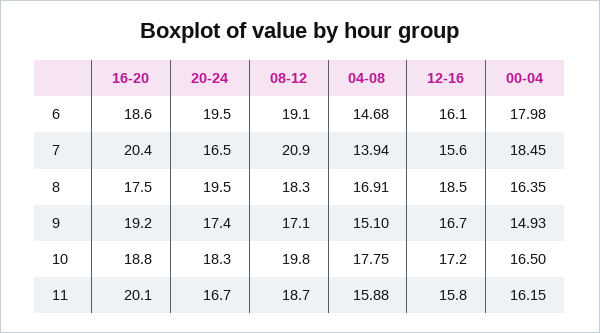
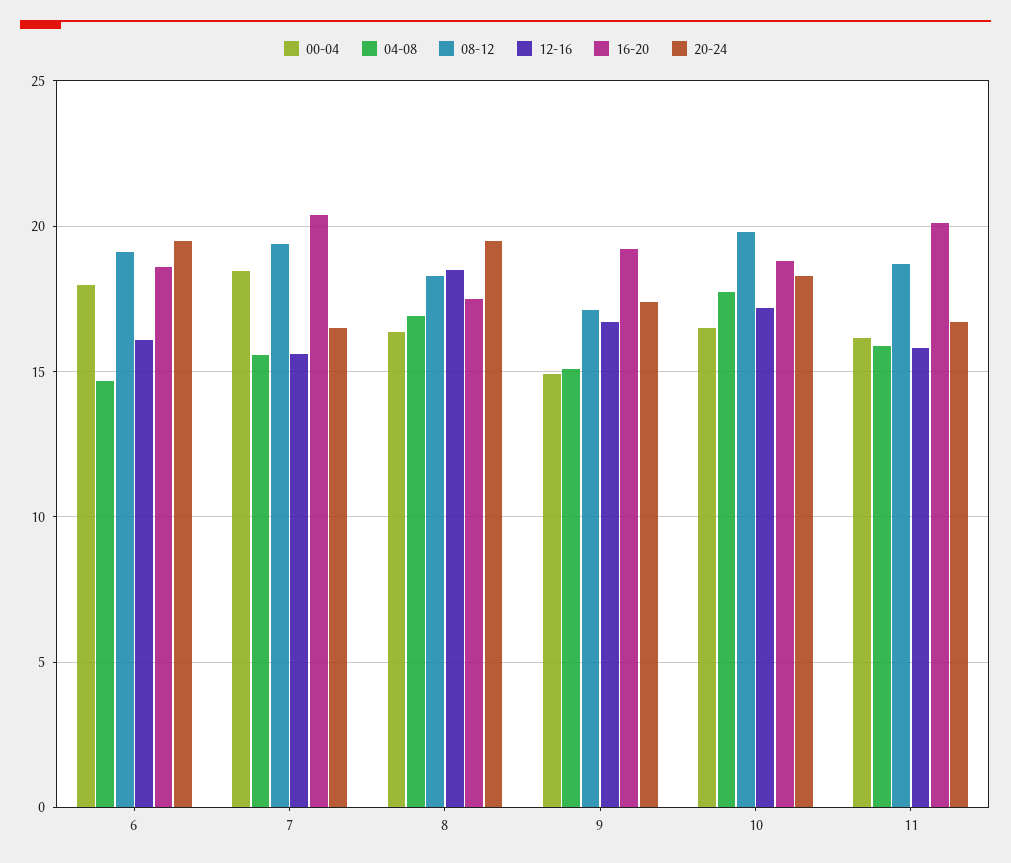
08-12, 7: 20.9 -> 19.5
04-08, 7: 13.94 -> 15.5

